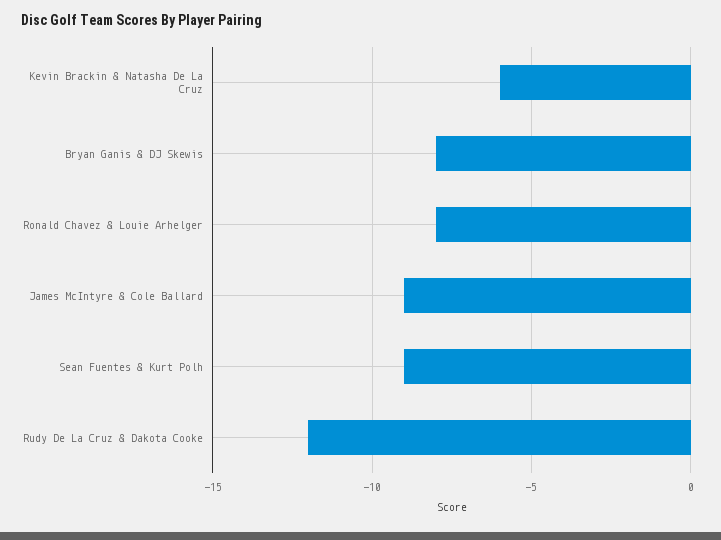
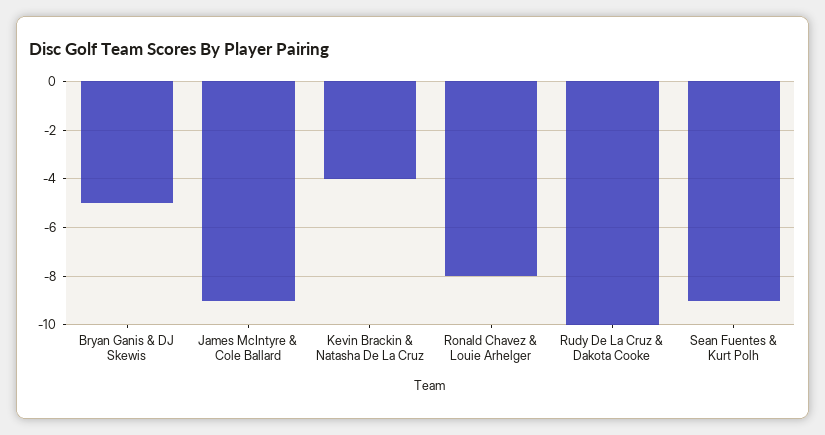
Kevin Brackin & Natasha De La Cruz: -6 -> -4
Bryan Ganis & DJ Skewis: -8 -> -5
Rudy De La Cruz & Dakota Cooke: -12 -> -10

